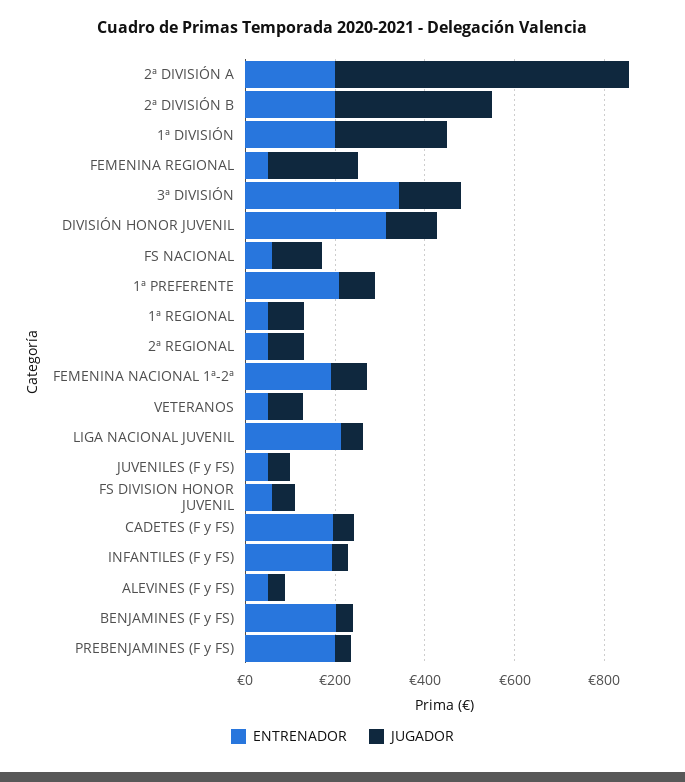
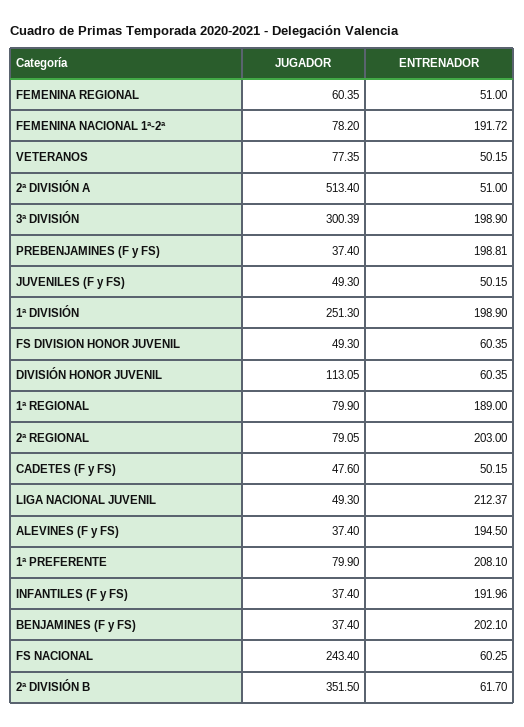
ENTRENADOR, 2ª DIVISIÓN A: 200 -> 51
JUGADOR, 2ª DIVISIÓN A: 650 -> 513.4
ENTRENADOR, 2ª DIVISIÓN B: 200 -> 61.7
JUGADOR, FEMENINA REGIONAL: 200 -> 60.35
ENTRENADOR, 3ª DIVISIÓN: 350 -> 198.9
JUGADOR, 3ª DIVISIÓN: 150 -> 300.39
ENTRENADOR, DIVISIÓN HONOR JUVENIL: 300 -> 60.35
JUGADOR, FS NACIONAL: 100 -> 243.4
ENTRENADOR, 1ª REGIONAL: 50 -> 189
ENTRENADOR, 2ª REGIONAL: 50 -> 203
ENTRENADOR, CADETES (F y FS): 200 -> 50.15
ENTRENADOR, ALEVINES (F y FS): 50 -> 194.5

